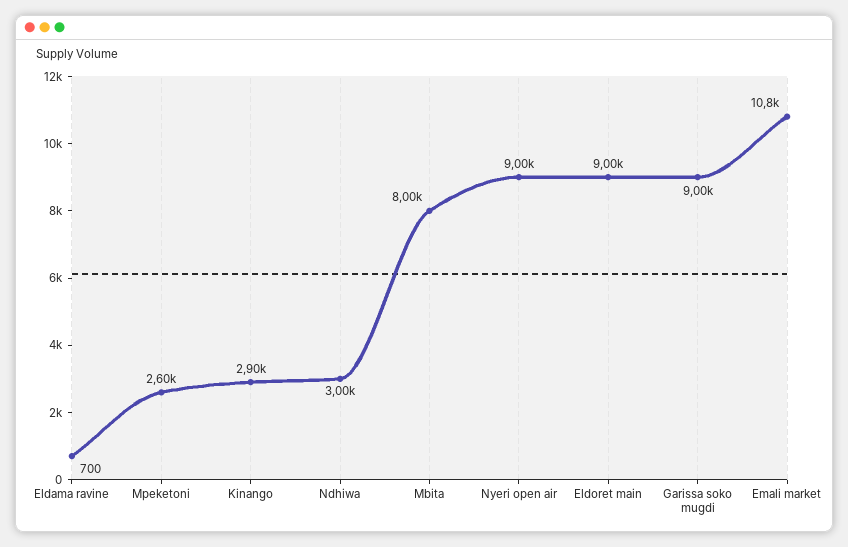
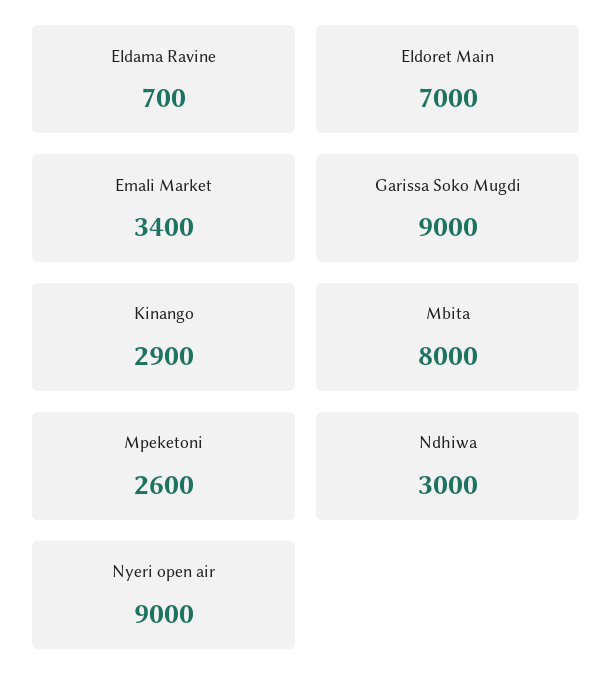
Eldoret main: 9000 -> 7000
Emali market: 10800 -> 3400

